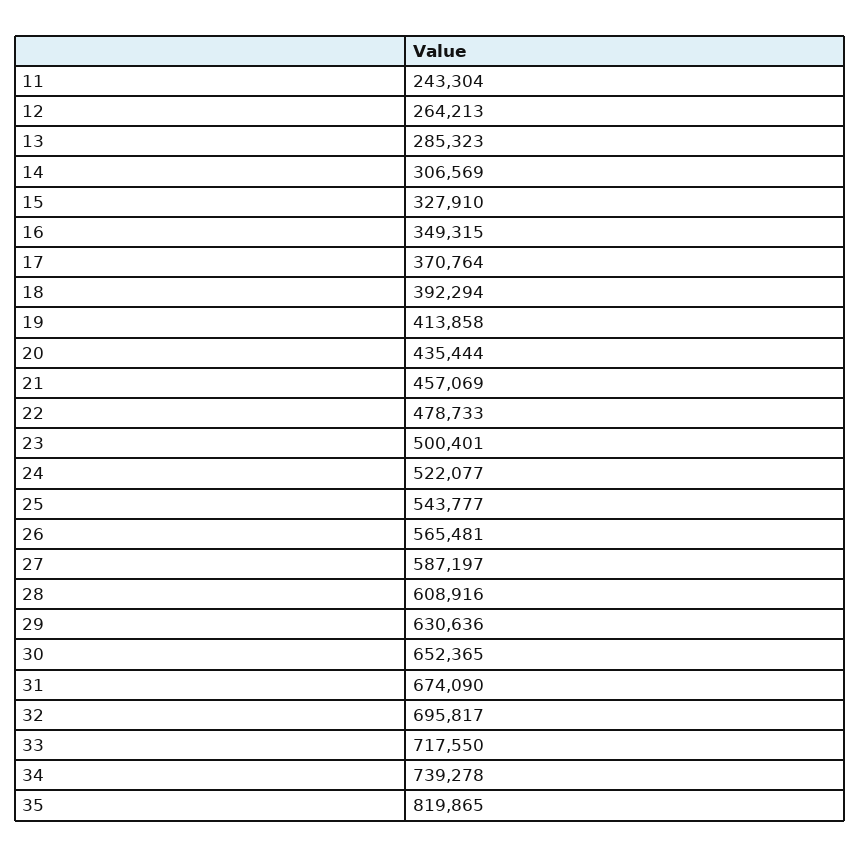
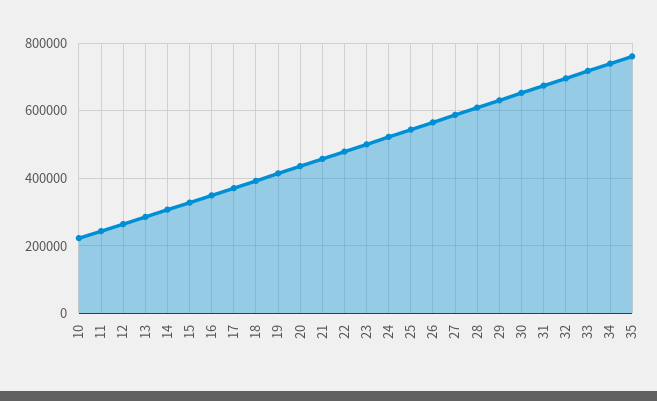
35: 819865 -> 760000
10: none -> 220000

